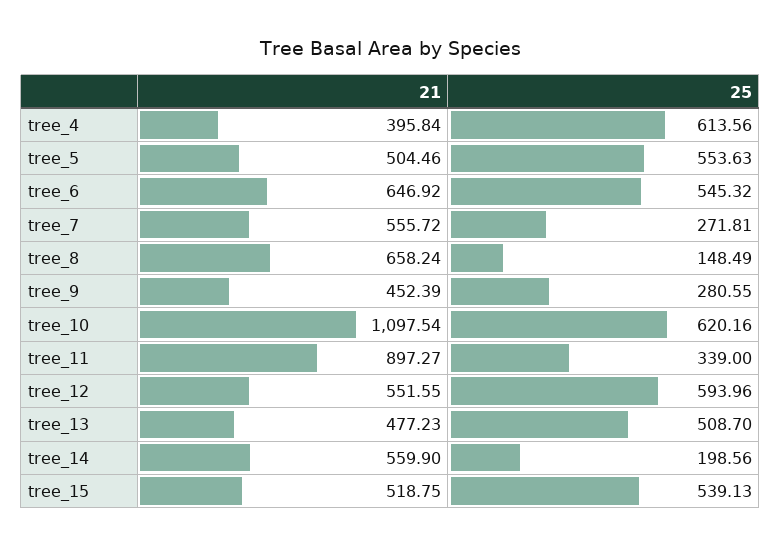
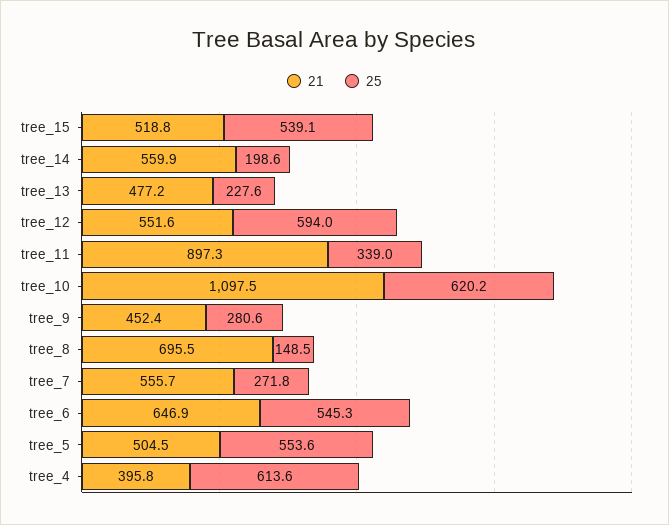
21, tree_8: 658.24 -> 695.5
25, tree_13: 508.7 -> 227.6

